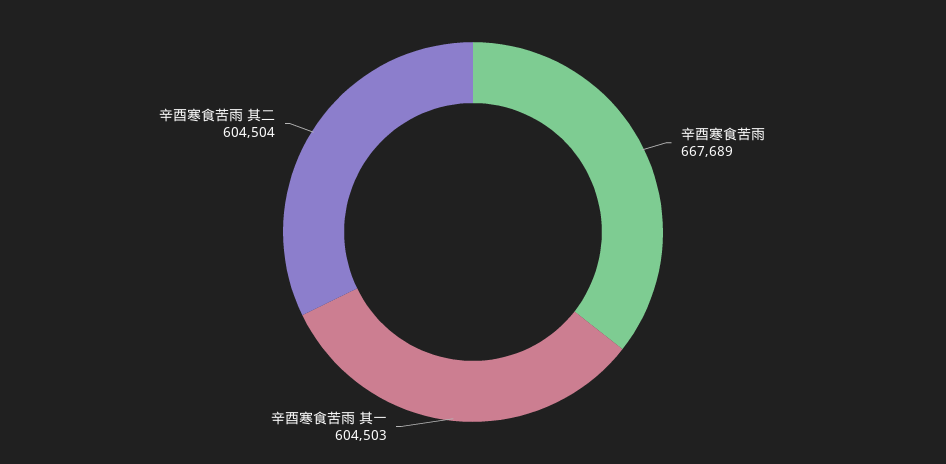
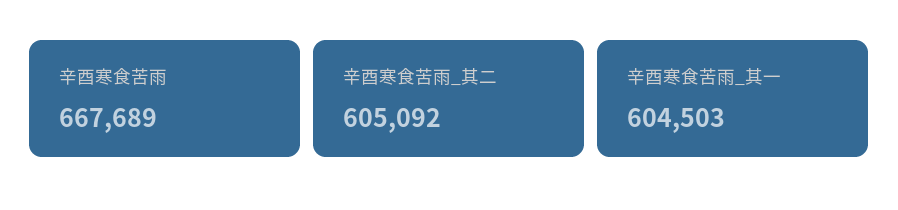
辛酉寒食苦雨 其二: 604504 -> 605092

